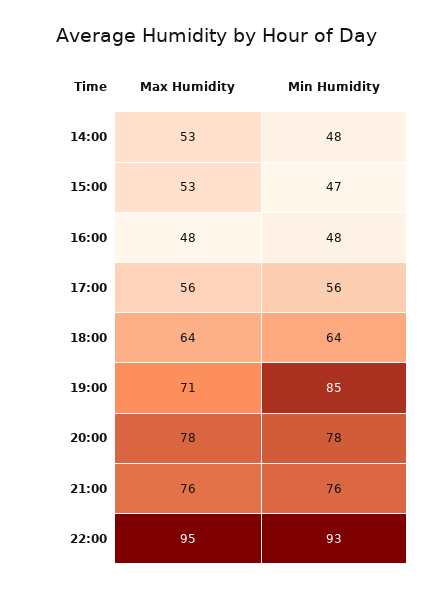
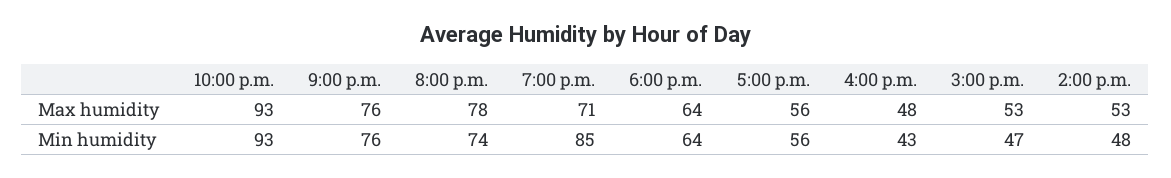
Min Humidity, 16:00: 48 -> 43
Min Humidity, 20:00: 78 -> 74
Max Humidity, 22:00: 95 -> 93

